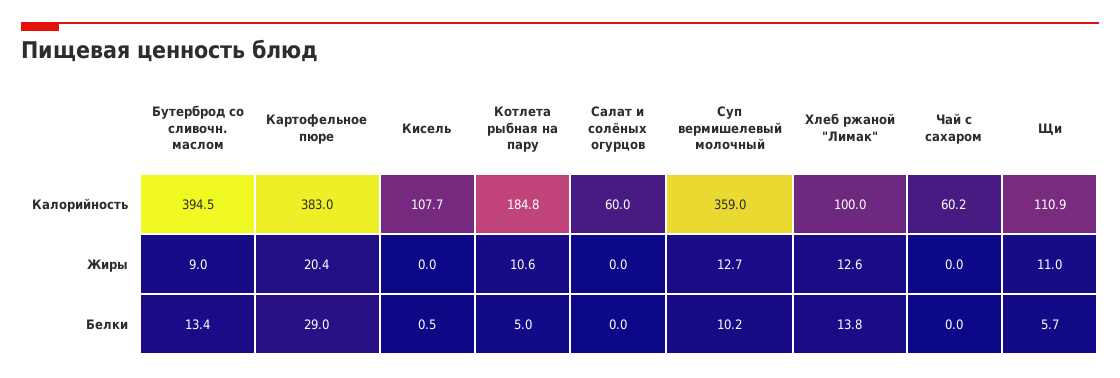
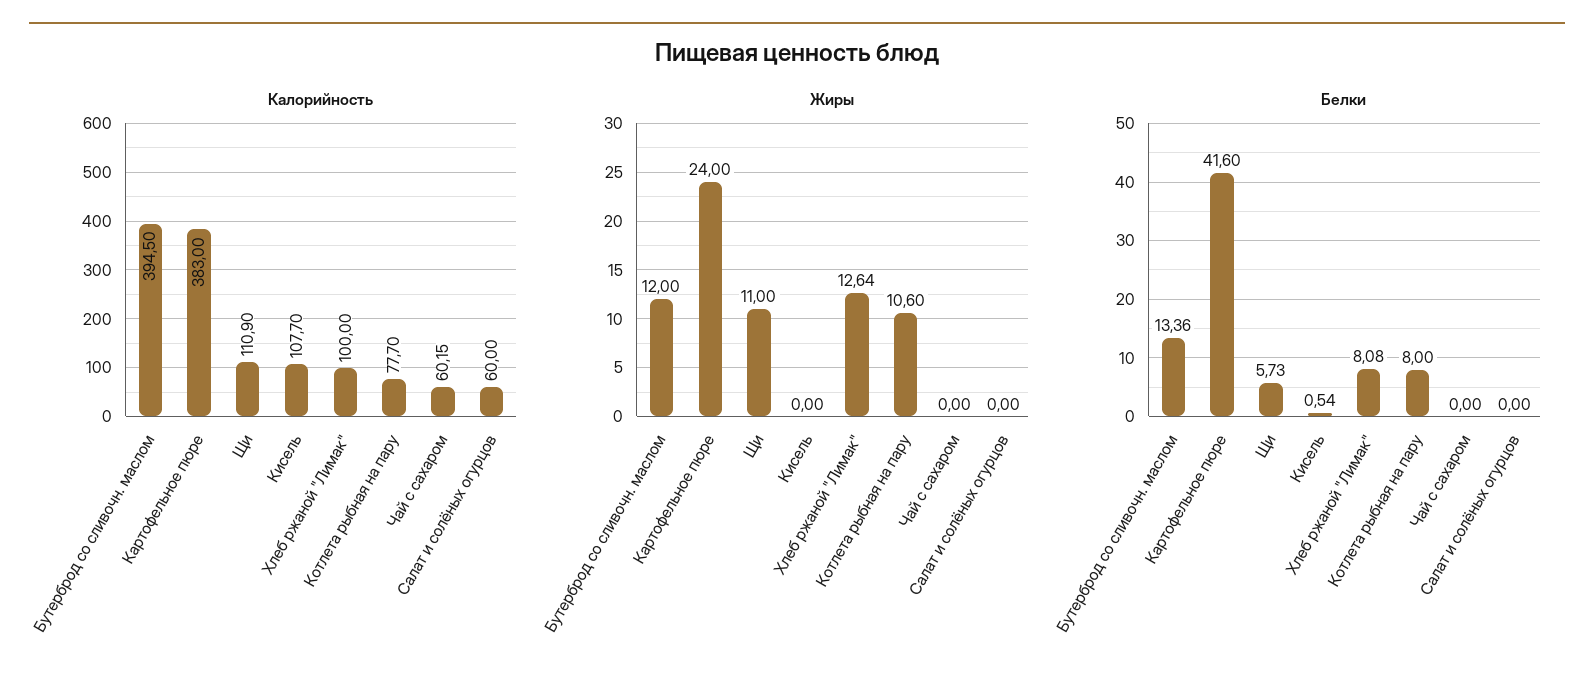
Калорийность, Котлета рыбная на пару: 184.8 -> 77.7
Калорийность, Суп вермишелевый молочный: 359 -> none
Жиры, Бутерброд со сливочн. маслом: 9 -> 12
Жиры, Картофельное пюре: 20.4 -> 24
Жиры, Суп вермишелевый молочный: 12.7 -> none
Белки, Картофельное пюре: 29 -> 41.6
Белки, Котлета рыбная на пару: 5 -> 8
Белки, Суп вермишелевый молочный: 10.2 -> none
Белки, Хлеб ржаной "Лимак": 13.8 -> 8.08

